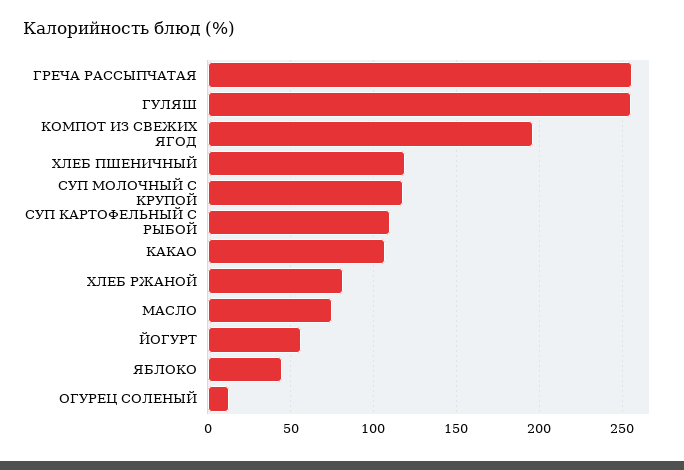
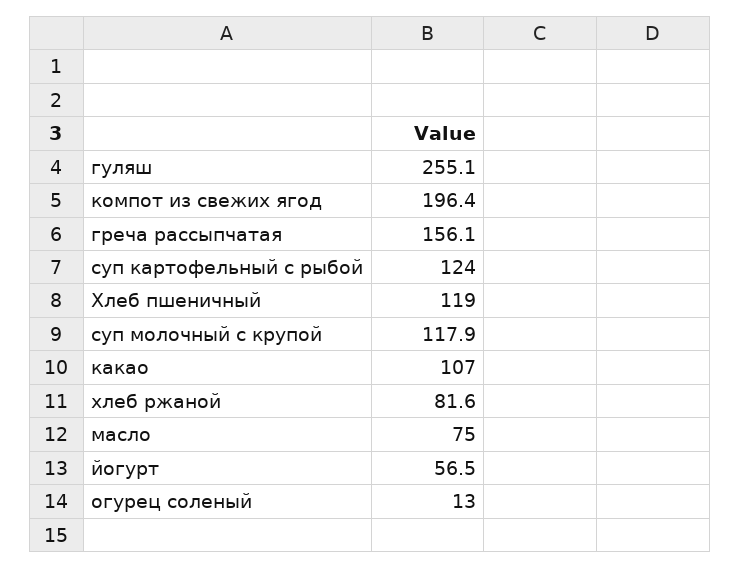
ГРЕЧА РАССЫПЧАТАЯ: 255 -> 156.1
СУП КАРТОФЕЛЬНЫЙ С РЫБОЙ: 110 -> 124
ЯБЛОКО: 45 -> none

